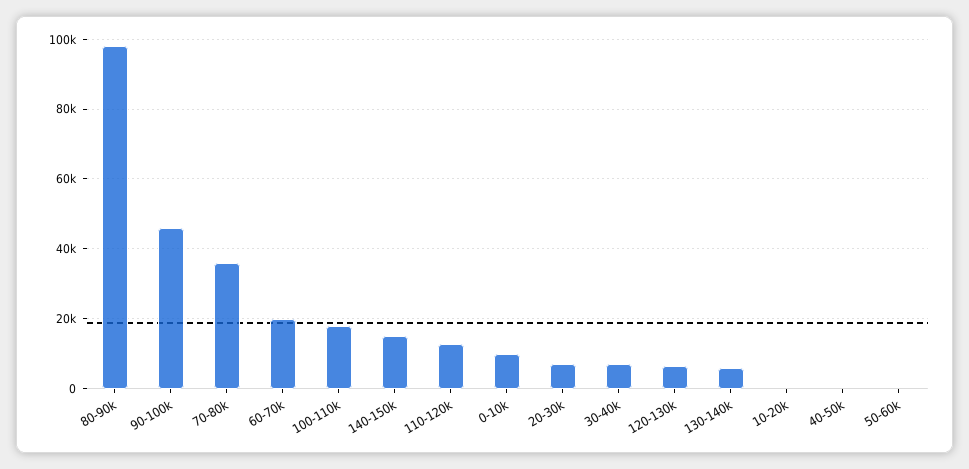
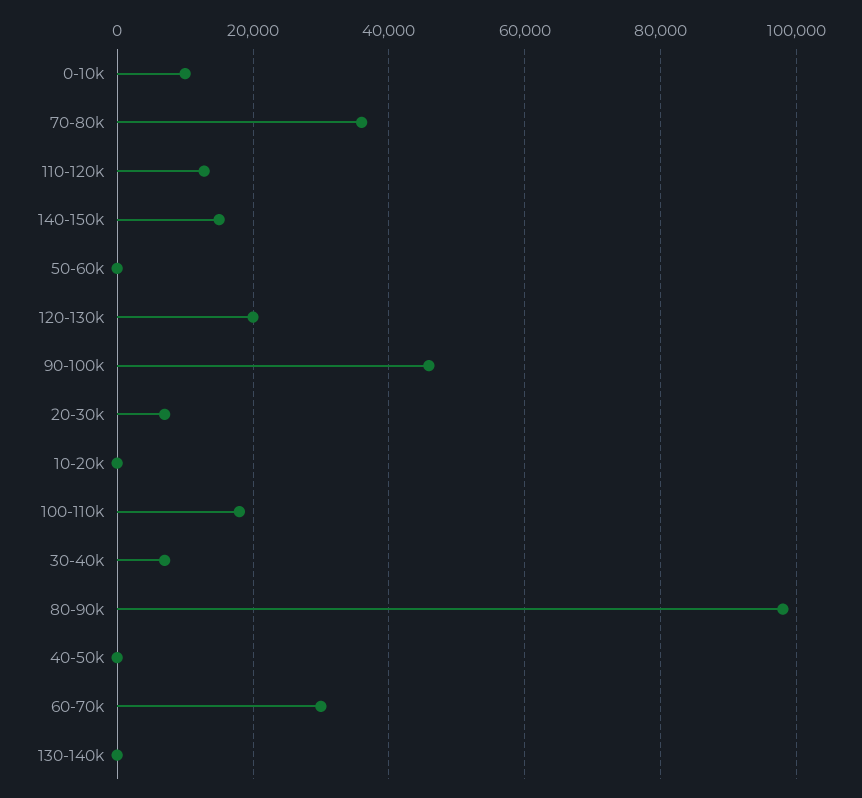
60-70k: 20000 -> 30000
120-130k: 6000 -> 20000
130-140k: 6000 -> 0

